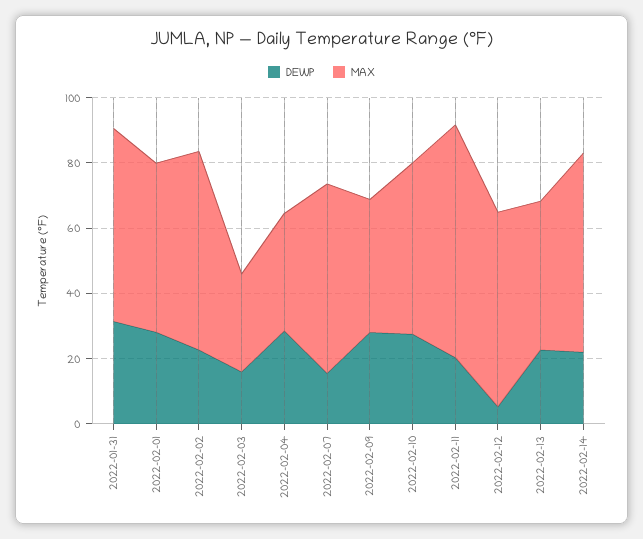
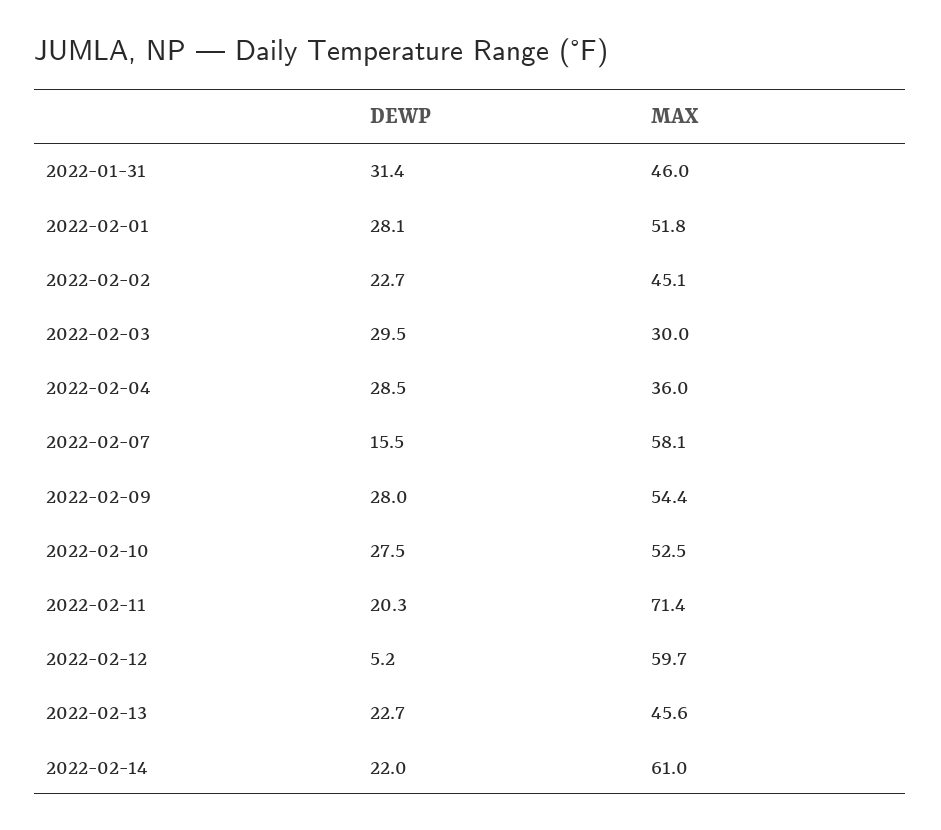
MAX, 2022-01-31: 60 -> 46
MAX, 2022-02-02: 60 -> 45.1
DEWP, 2022-02-03: 15 -> 29.5
MAX, 2022-02-09: 40 -> 54.4

